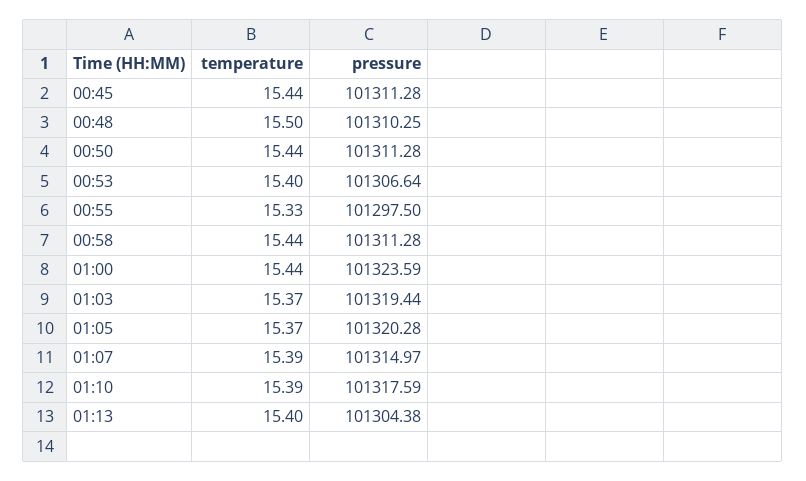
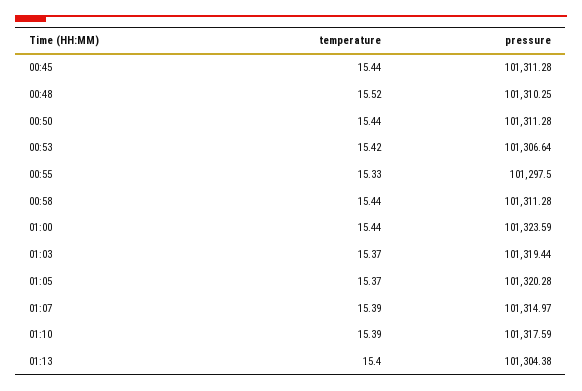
temperature, 00:48: 15.5 -> 15.52
temperature, 00:53: 15.4 -> 15.42

